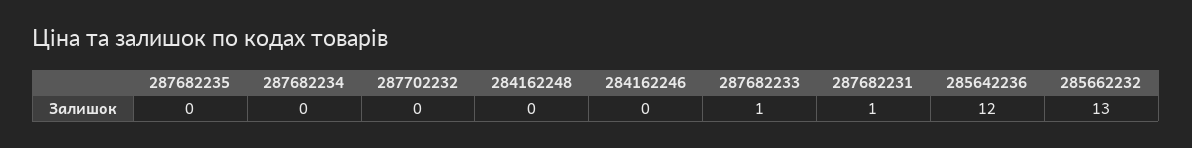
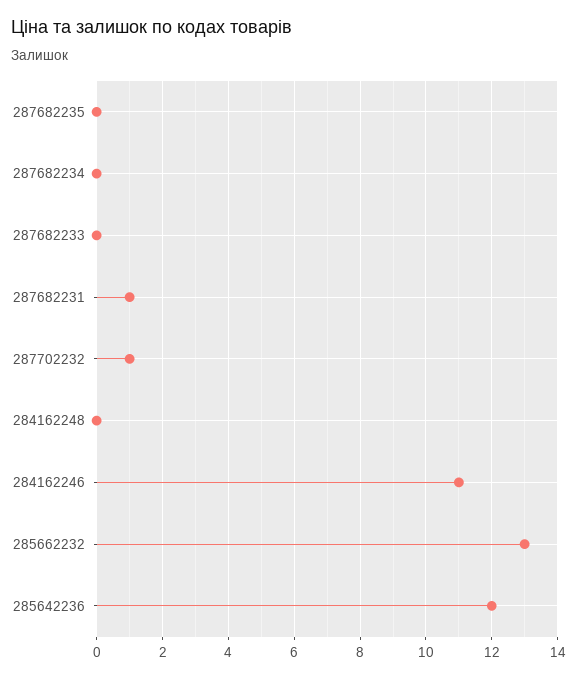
287702232: 0 -> 1
284162246: 0 -> 11
287682233: 1 -> 0

